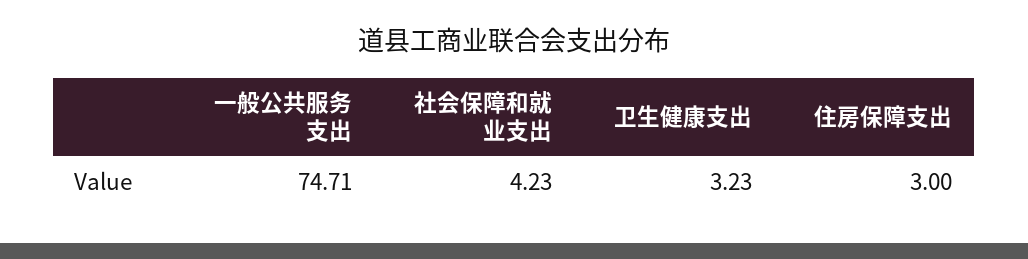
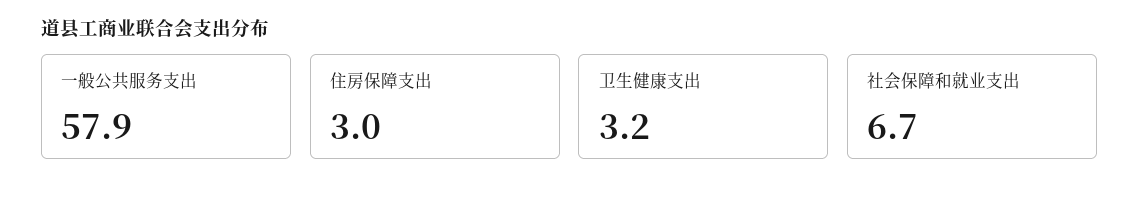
一般公共服务支出: 74.71 -> 57.9
社会保障和就业支出: 4.23 -> 6.7

